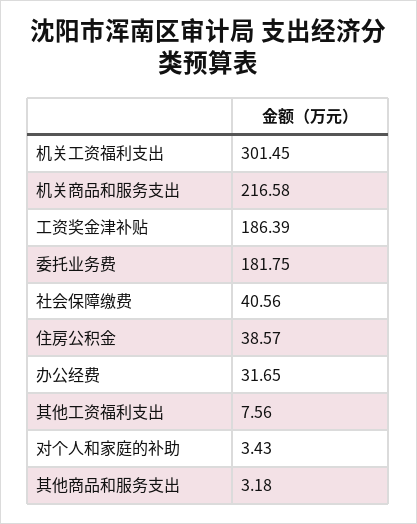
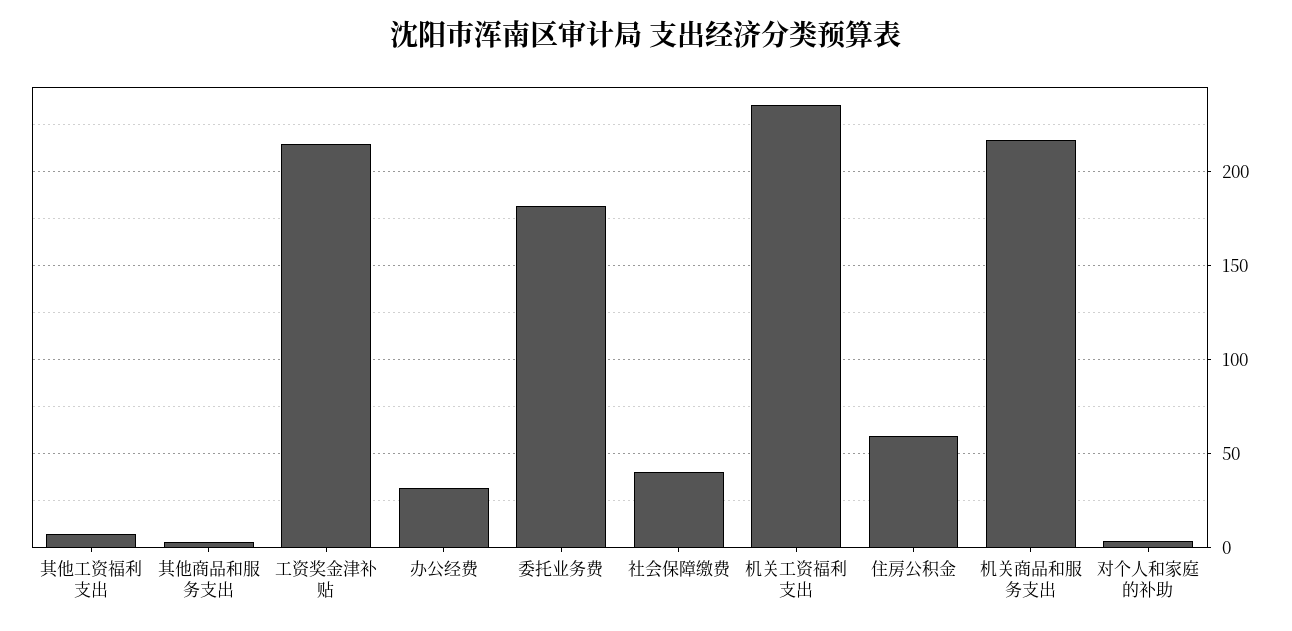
机关工资福利支出: 301.45 -> 235
工资奖金津补贴: 186.39 -> 215
住房公积金: 38.57 -> 60

